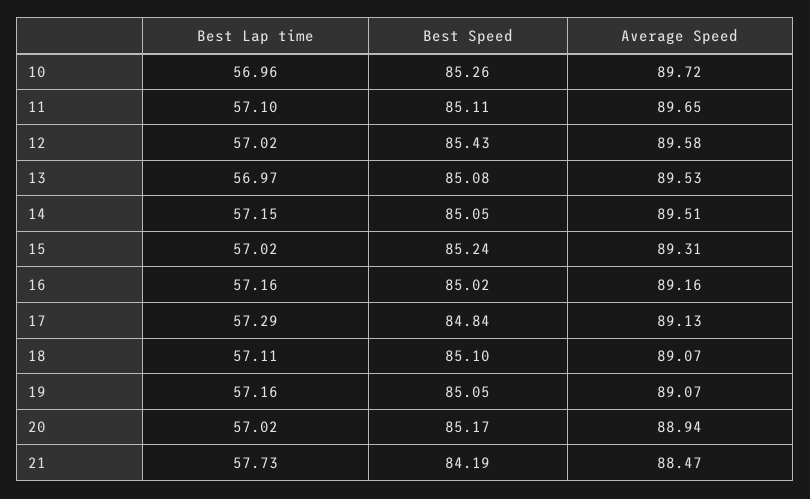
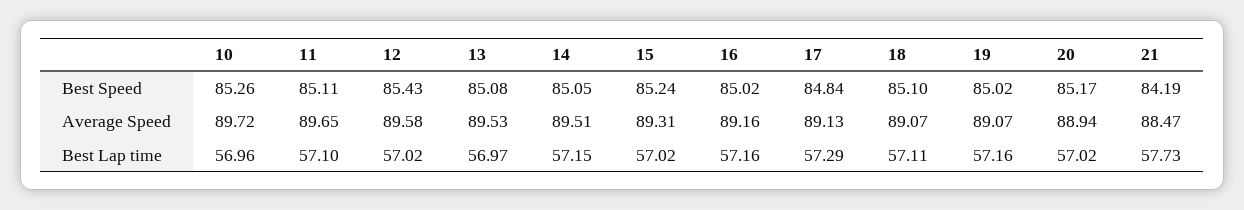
Best Speed, 19: 85.05 -> 85.02

